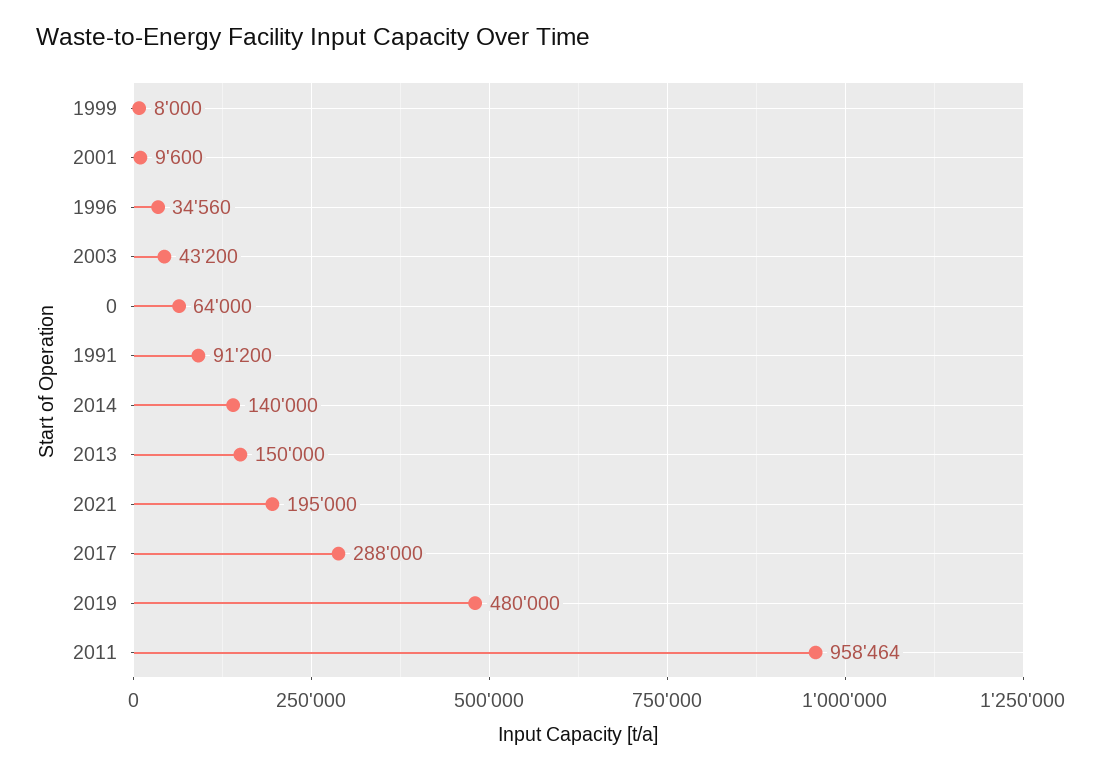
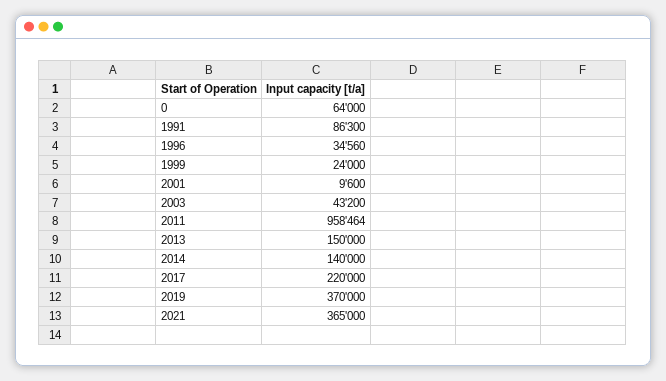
1999: 8000 -> 24000
1991: 91200 -> 86300
2021: 195000 -> 365000
2017: 288000 -> 220000
2019: 480000 -> 370000

